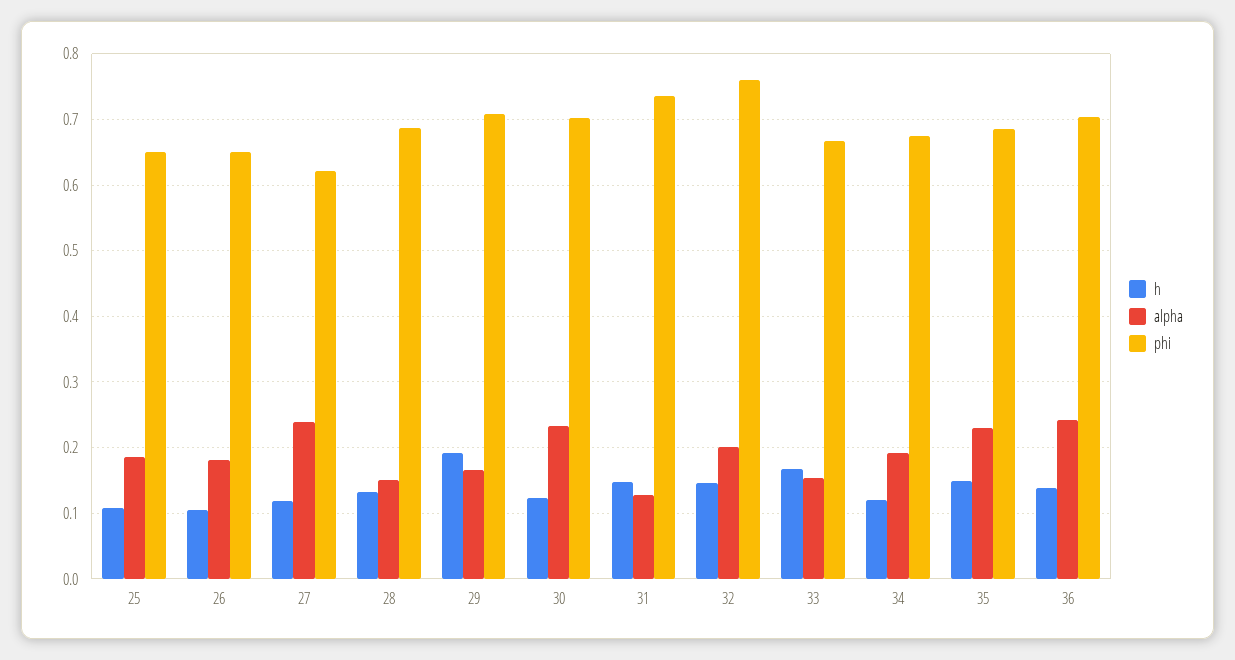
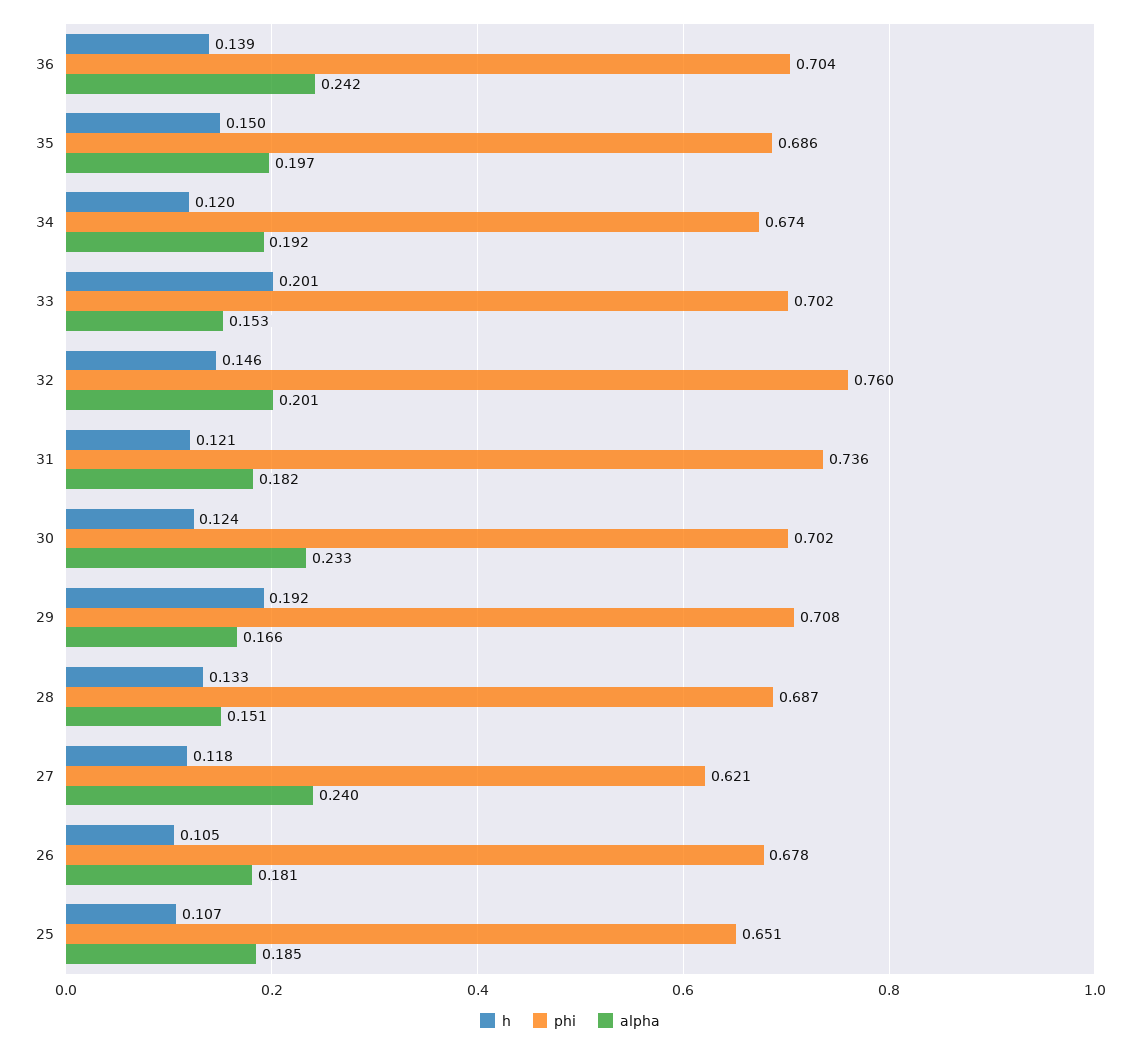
phi, 26: 0.65 -> 0.678
h, 31: 0.15 -> 0.121
alpha, 31: 0.13 -> 0.182
h, 33: 0.17 -> 0.201
phi, 33: 0.67 -> 0.702
alpha, 35: 0.23 -> 0.197

